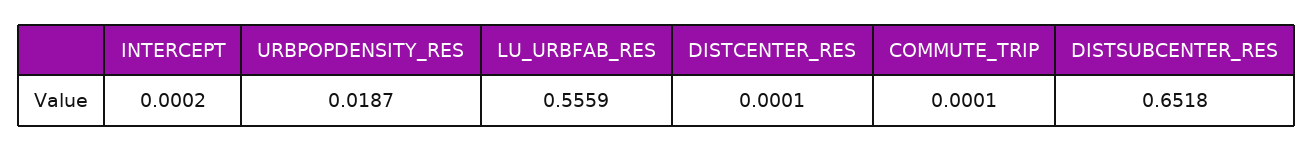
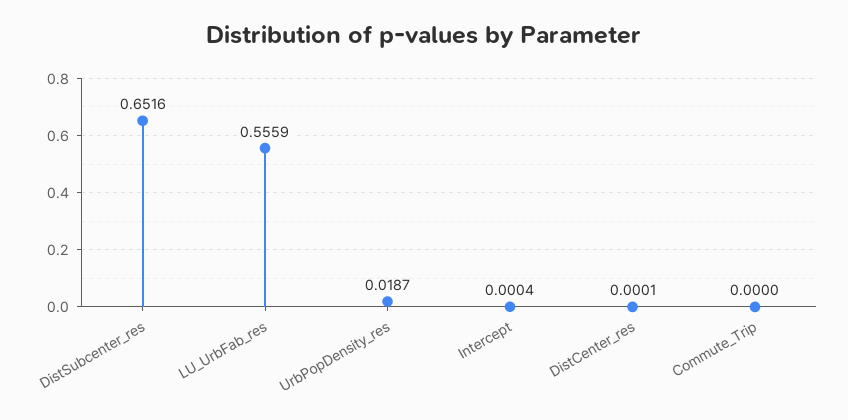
INTERCEPT: 0.0002 -> 0.0004
COMMUTE_TRIP: 0.0001 -> 0
DISTSUBCENTER_RES: 0.6518 -> 0.6516

